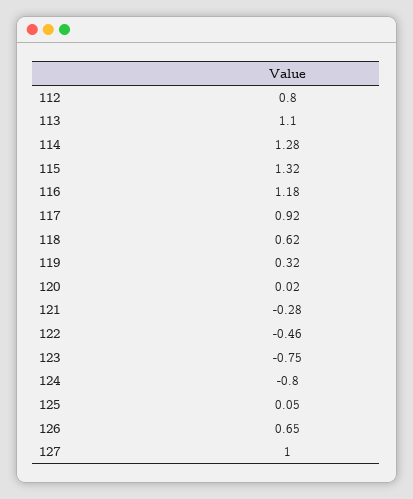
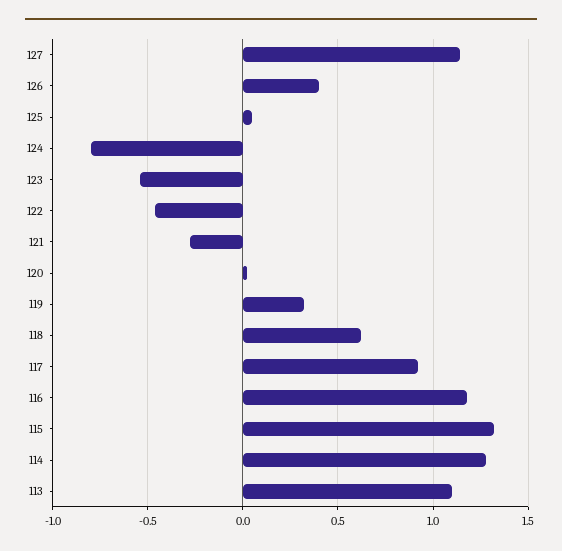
112: 0.8 -> none
123: -0.75 -> -0.55
126: 0.65 -> 0.4
127: 1 -> 1.15

